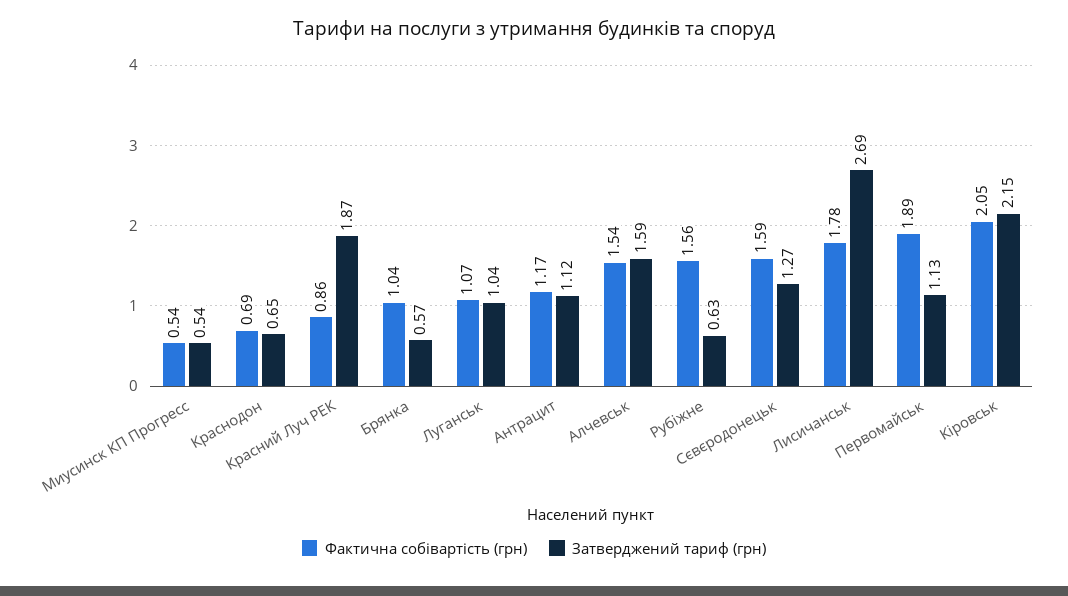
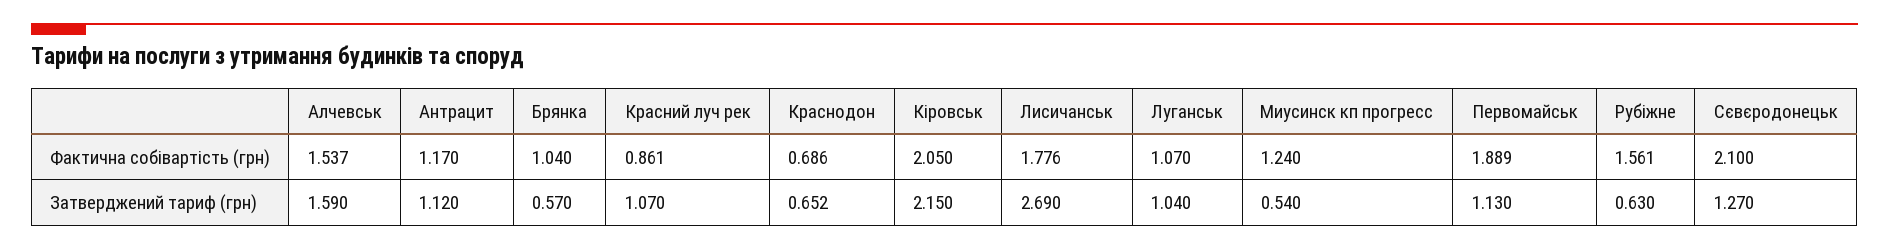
Фактична собівартість (грн), Миусинск КП Прогресс: 0.54 -> 1.24
Затверджений тариф (грн), Красний Луч РЕК: 1.87 -> 1.07
Фактична собівартість (грн), Сєвєродонецьк: 1.59 -> 2.1

